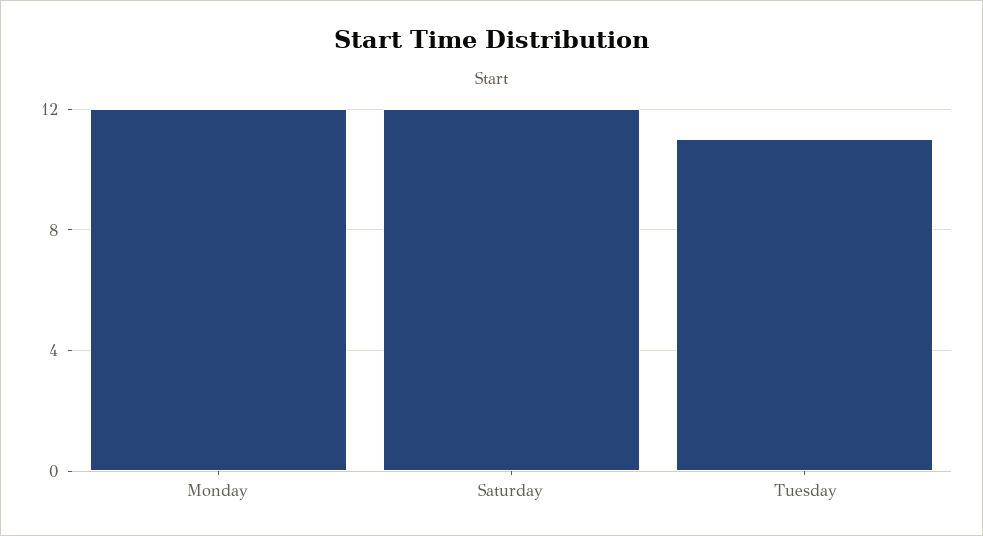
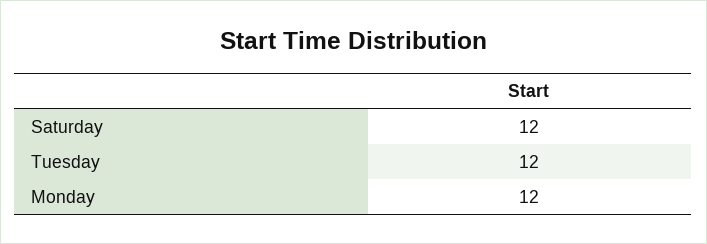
Tuesday: 11 -> 12

